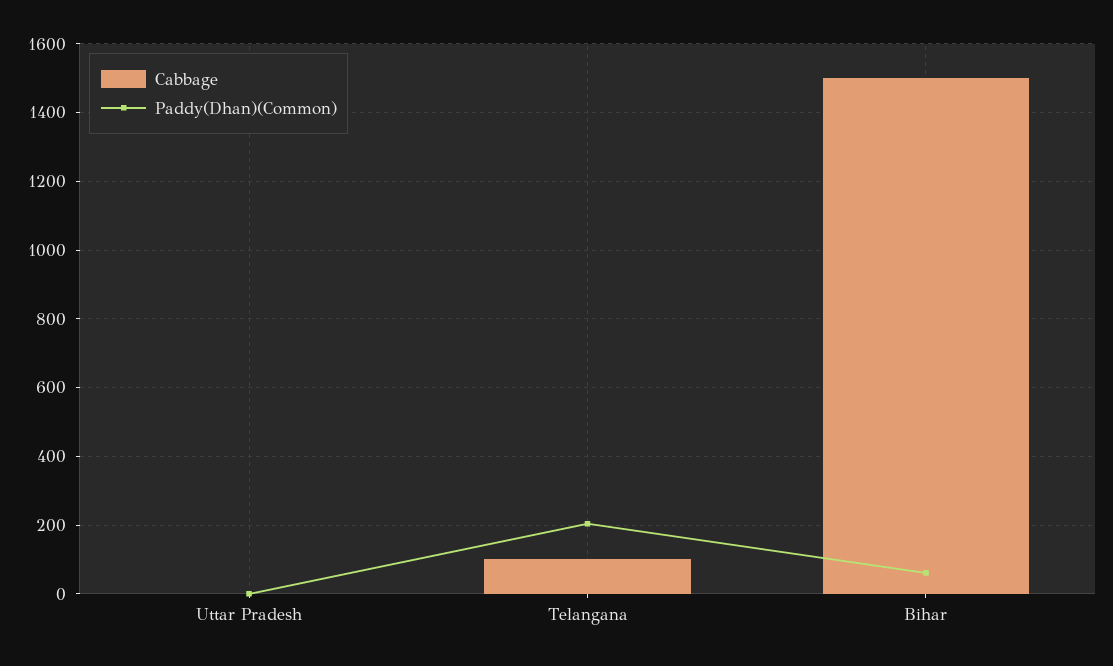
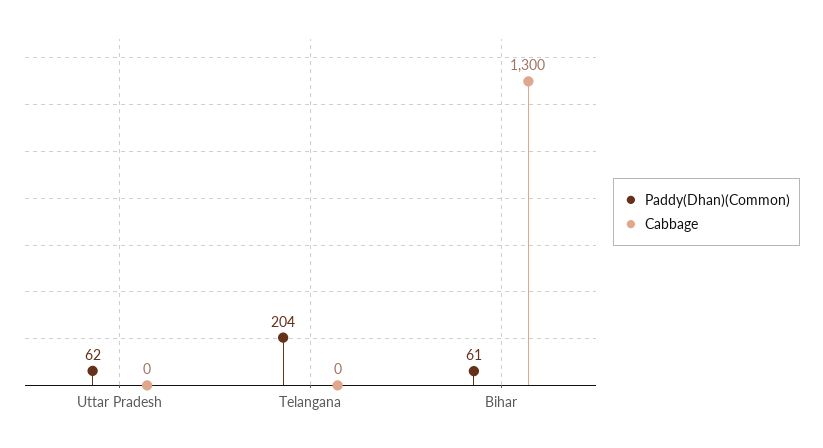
Paddy(Dhan)(Common), Uttar Pradesh: 0 -> 62
Cabbage, Telangana: 100 -> 0
Cabbage, Bihar: 1500 -> 1300

